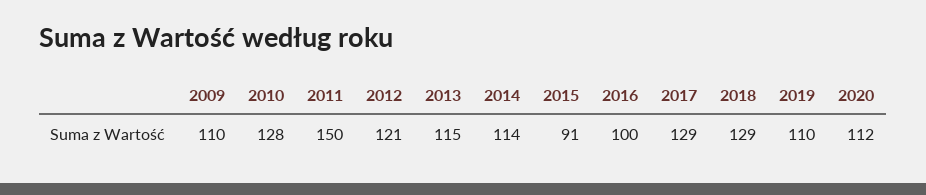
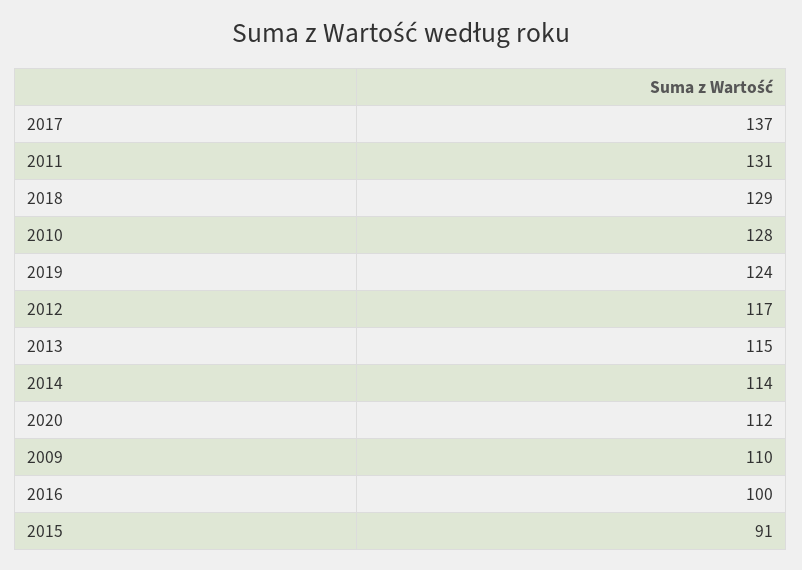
2011: 150 -> 131
2012: 121 -> 117
2017: 129 -> 137
2019: 110 -> 124

